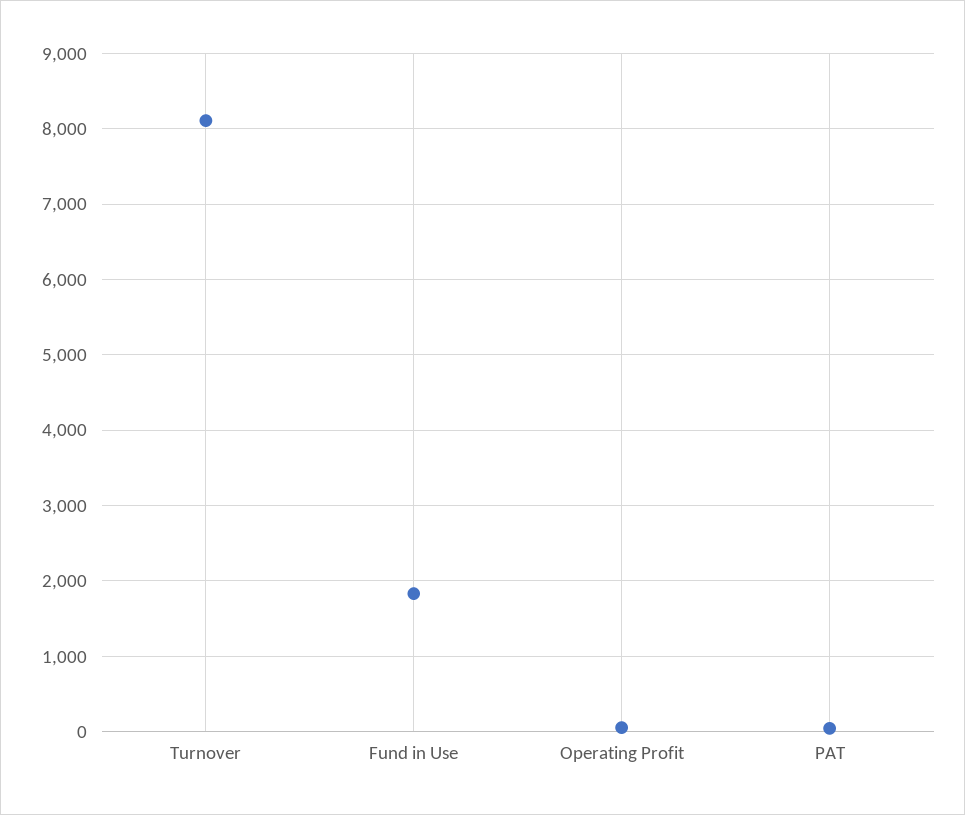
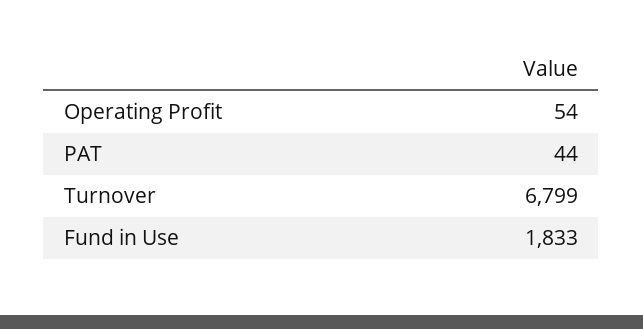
Turnover: 8100 -> 6799

